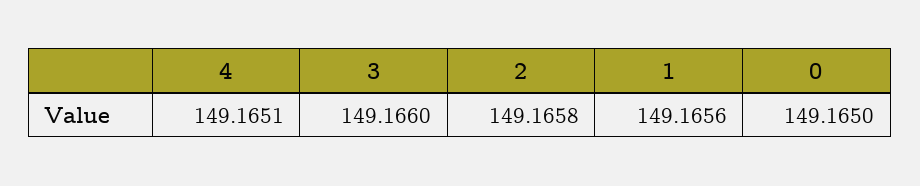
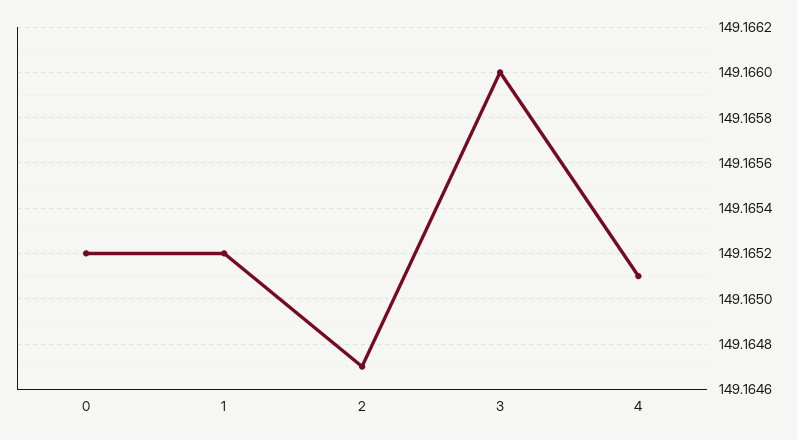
2: 149.1658 -> 149.1647
1: 149.1656 -> 149.1652
0: 149.165 -> 149.1652

